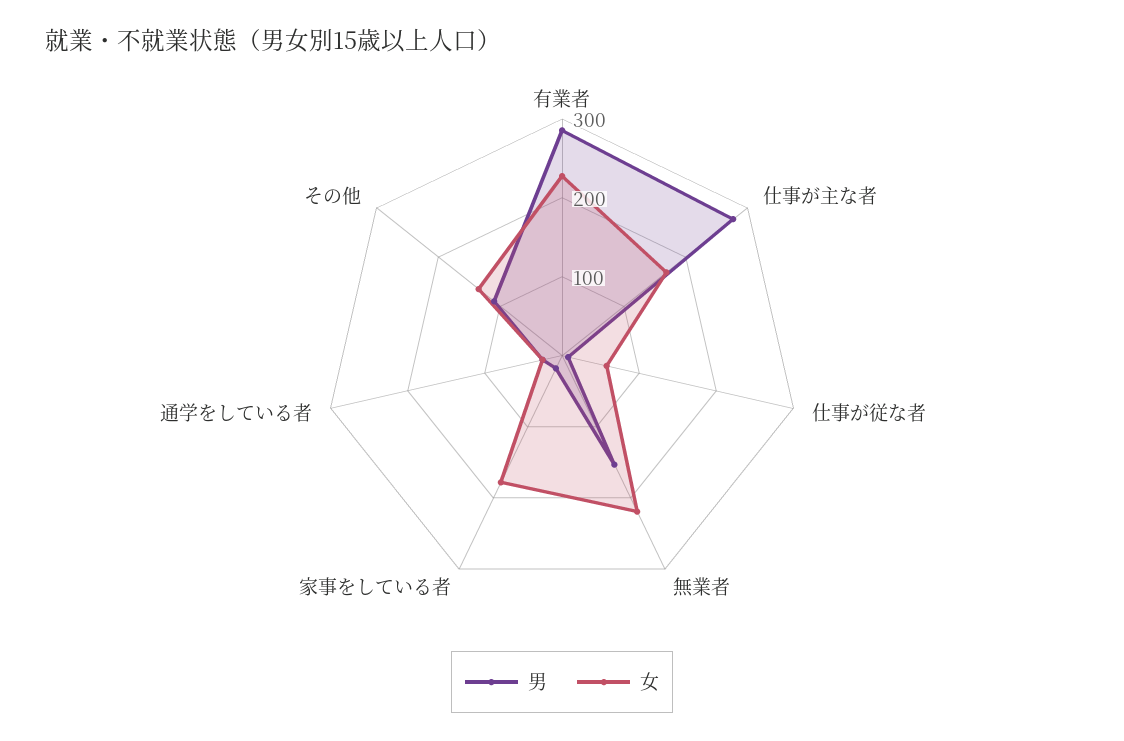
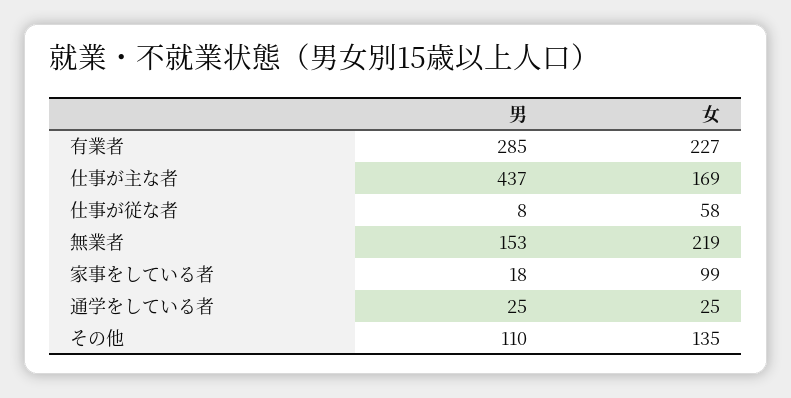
男, 仕事が主な者: 280 -> 437
女, 家事をしている者: 180 -> 99

